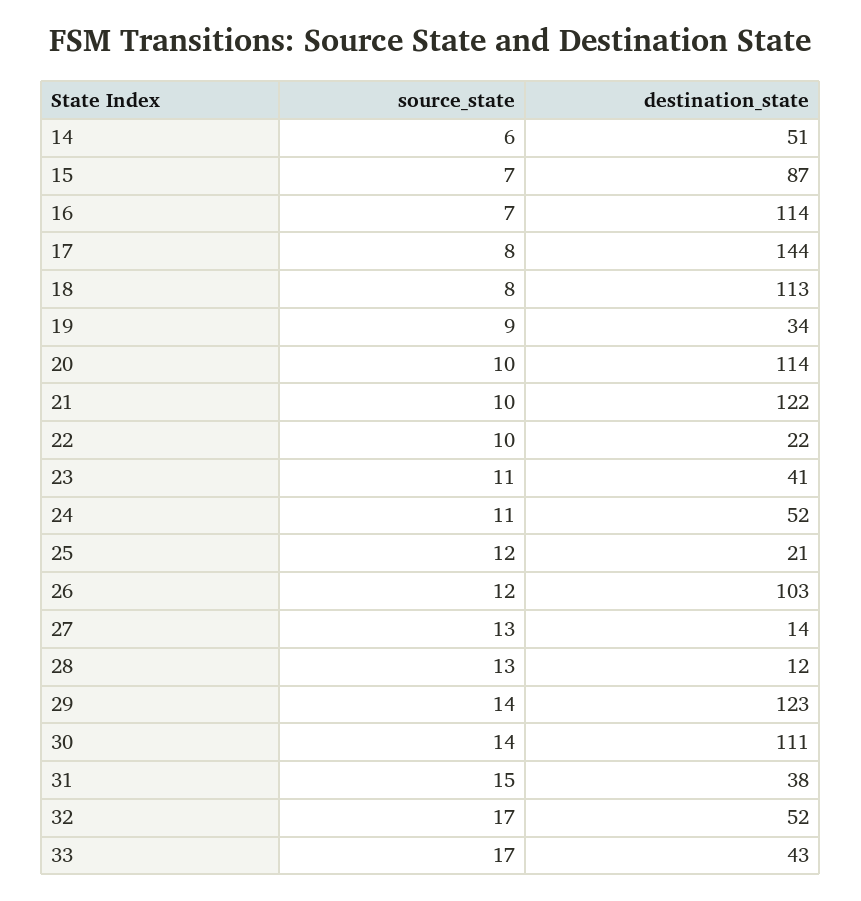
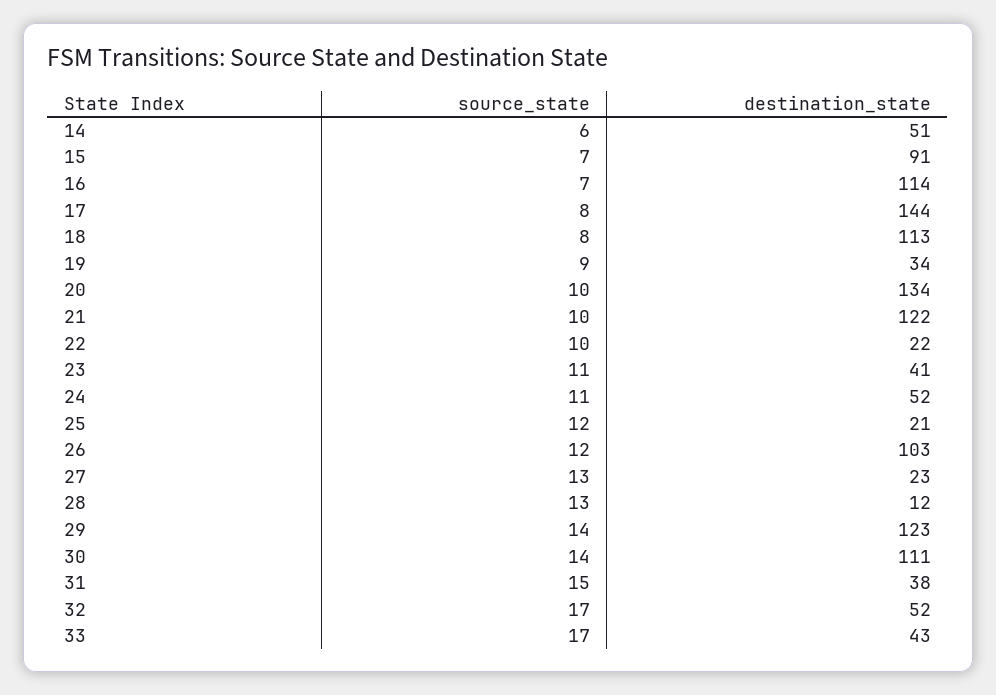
destination_state, 15: 87 -> 91
destination_state, 20: 114 -> 134
destination_state, 27: 14 -> 23

